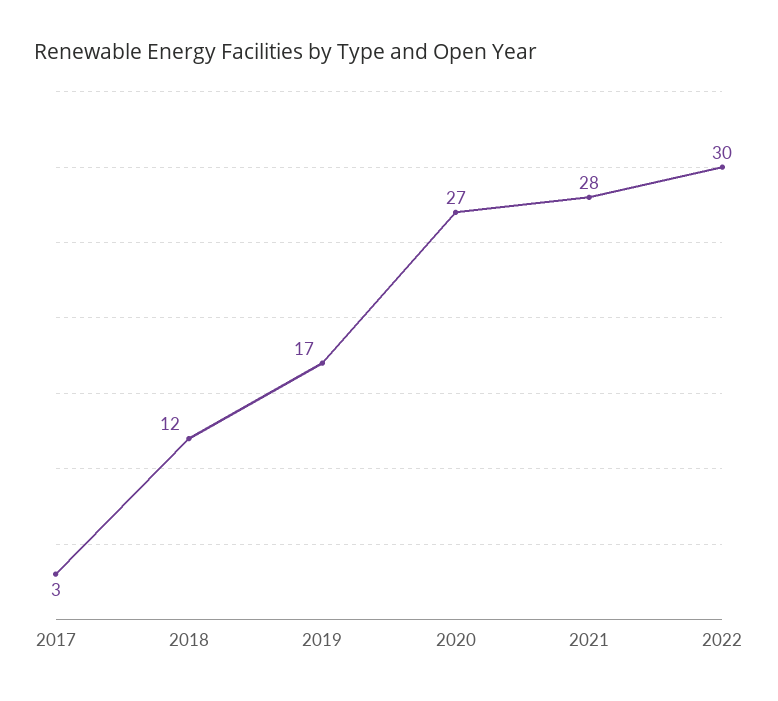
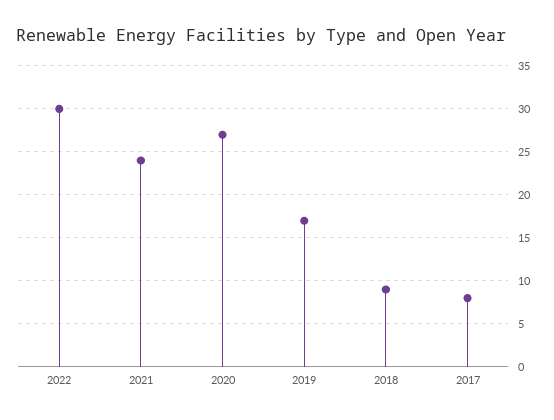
2017: 3 -> 8
2018: 12 -> 9
2021: 28 -> 24

